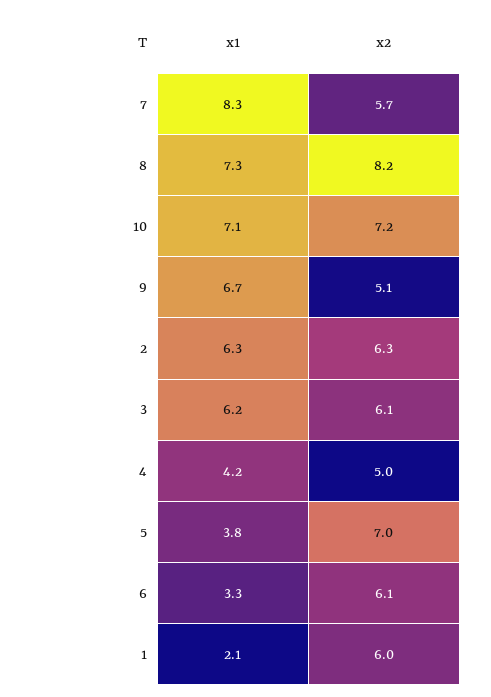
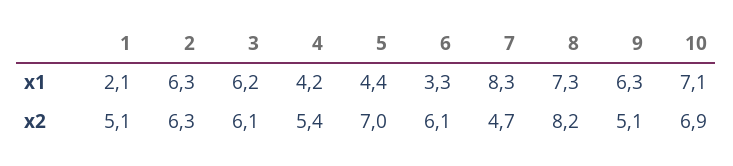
x2, 7: 5.7 -> 4.7
x2, 10: 7.2 -> 6.9
x1, 9: 6.7 -> 6.3
x2, 4: 5 -> 5.4
x1, 5: 3.8 -> 4.4
x2, 1: 6 -> 5.1

